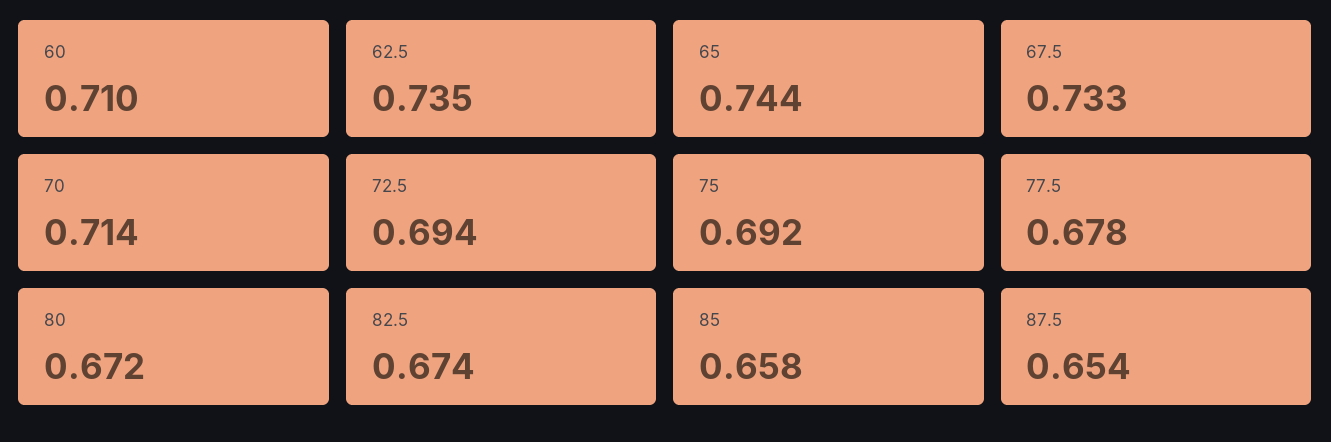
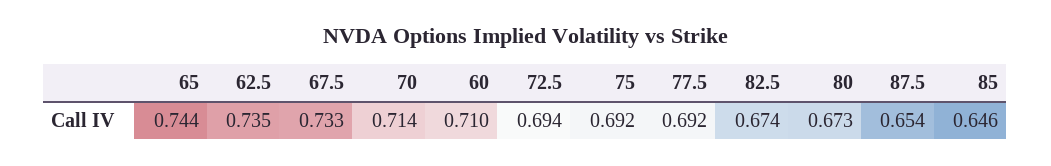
77.5: 0.678 -> 0.692
80: 0.672 -> 0.673
85: 0.658 -> 0.646

